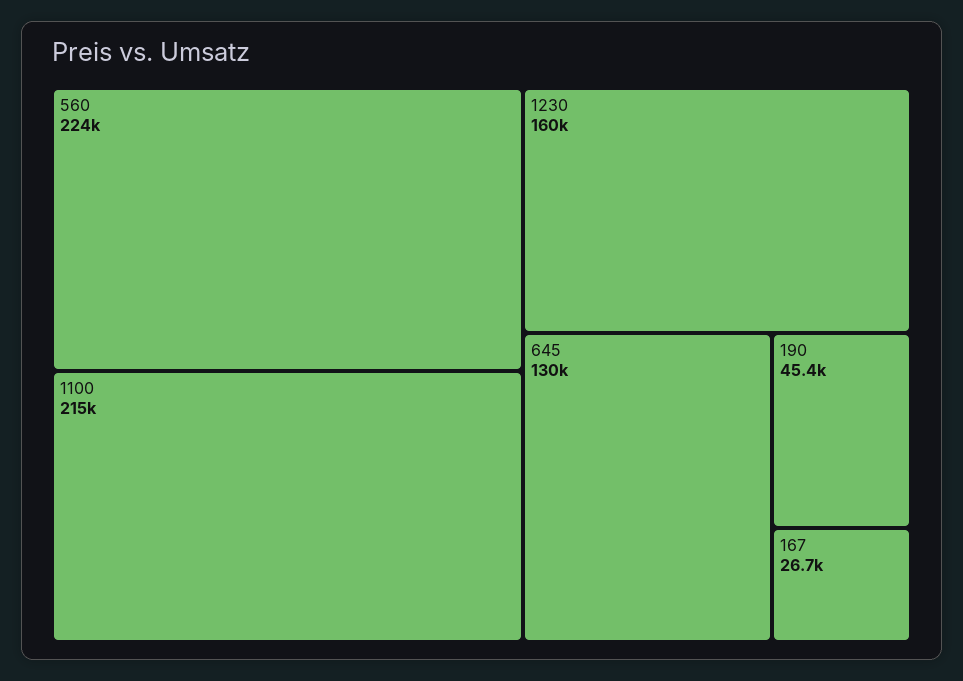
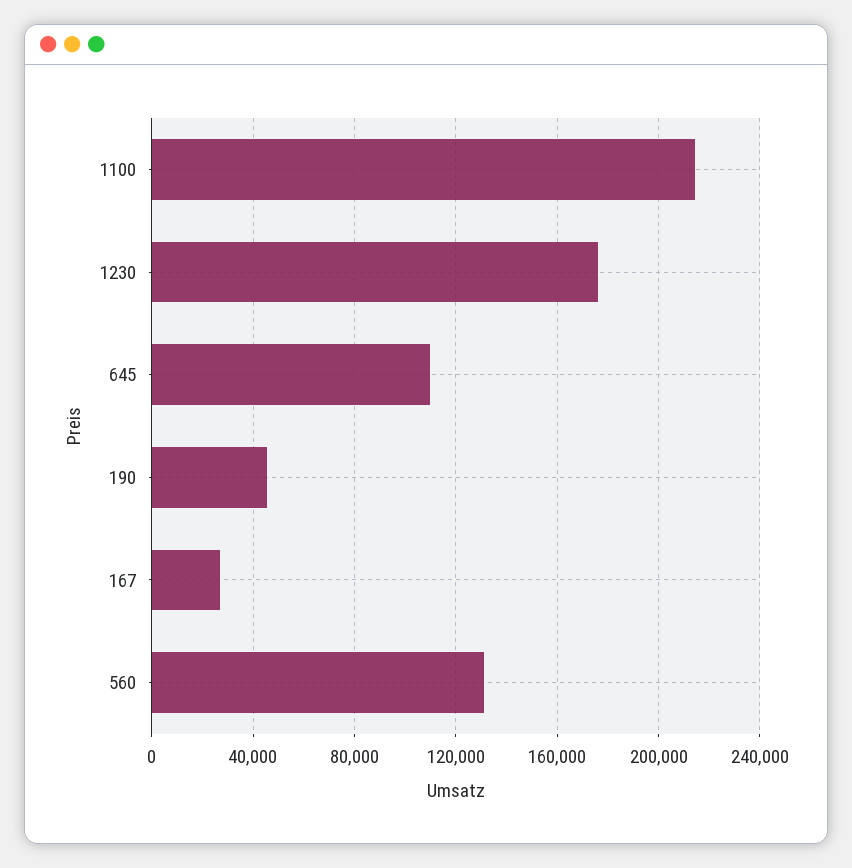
560: 224000 -> 130000
1230: 160000 -> 175000
645: 130000 -> 110000

